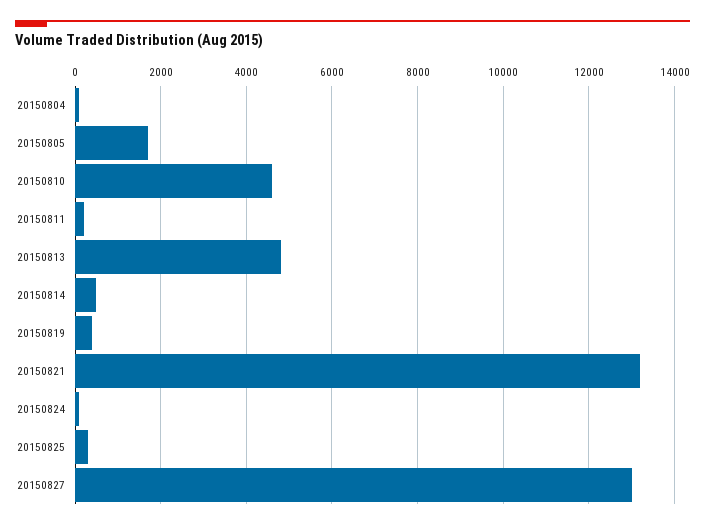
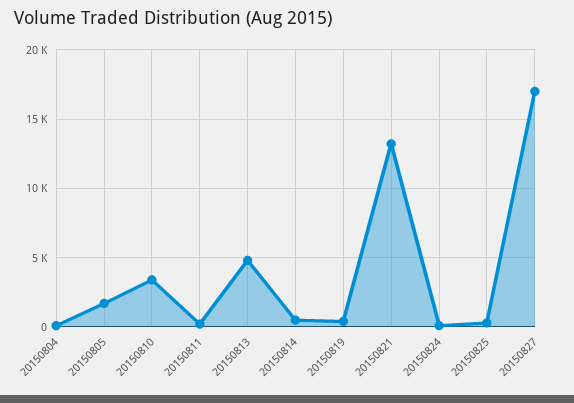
20150810: 4600 -> 3500
20150827: 13000 -> 17000

